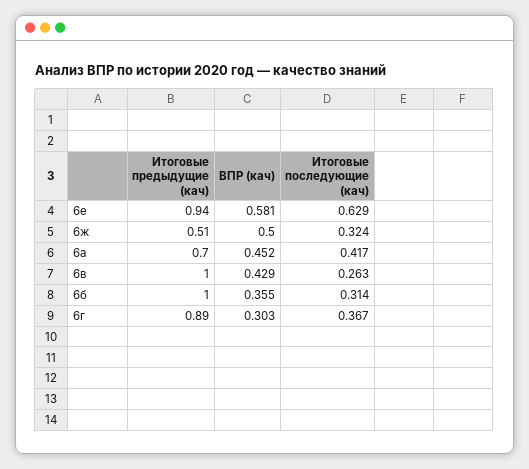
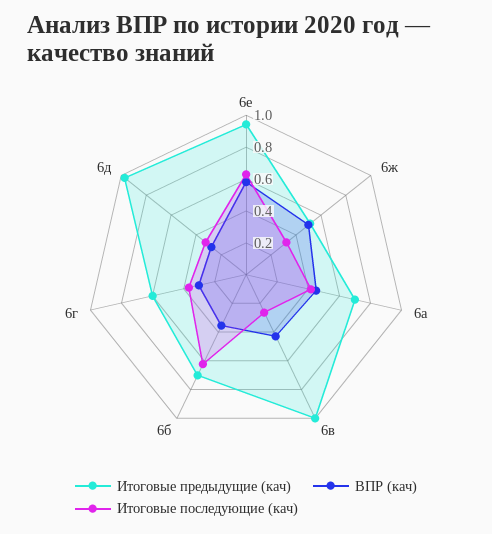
Итоговые предыдущие (кач), 6б: 1 -> 0.7
Итоговые последующие (кач), 6б: 0.314 -> 0.6
Итоговые предыдущие (кач), 6г: 0.89 -> 0.6
Итоговые предыдущие (кач), 6д: none -> 1
ВПР (кач), 6д: none -> 0.3
Итоговые последующие (кач), 6д: none -> 0.3

